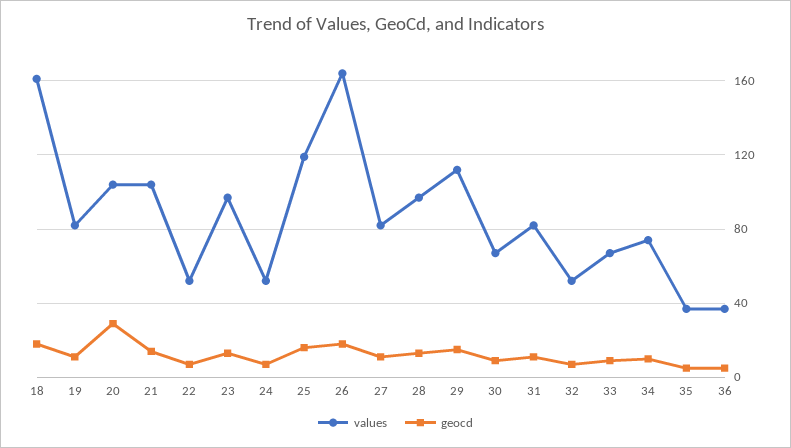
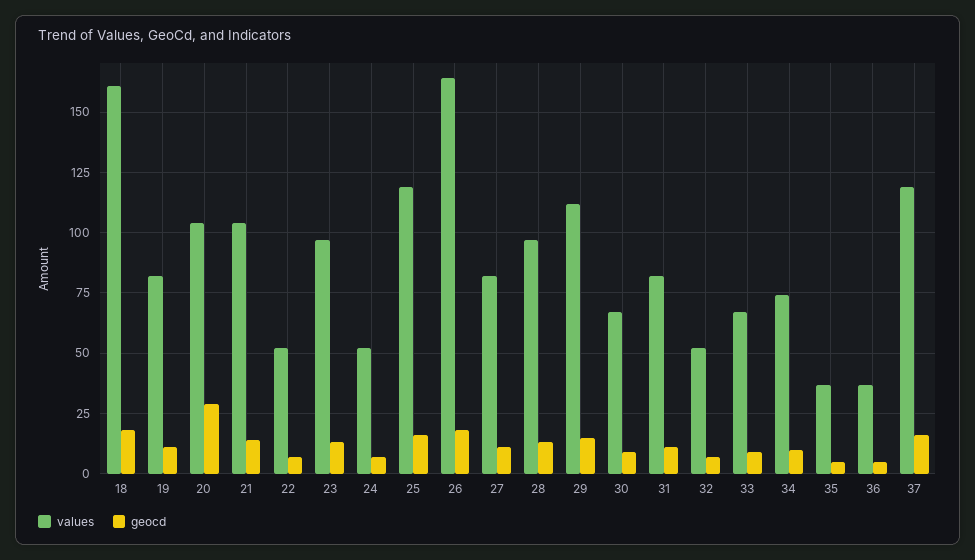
values, 37: none -> 120
geocd, 37: none -> 15

